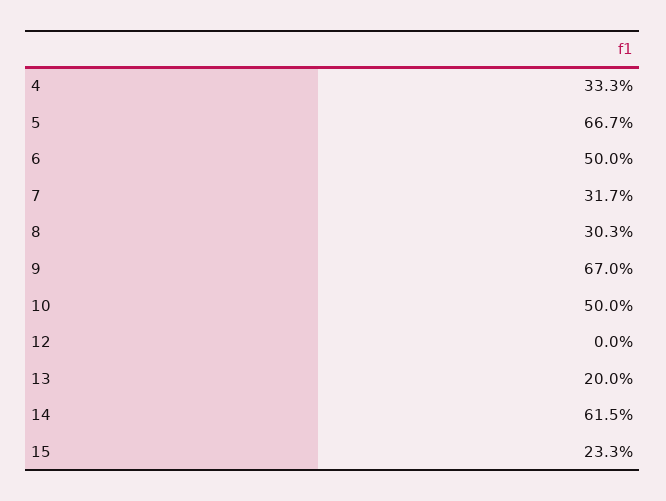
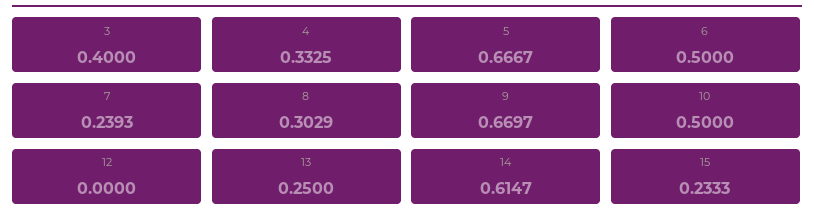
7: 0.317 -> 0.2393
13: 0.2 -> 0.25
3: none -> 0.4

